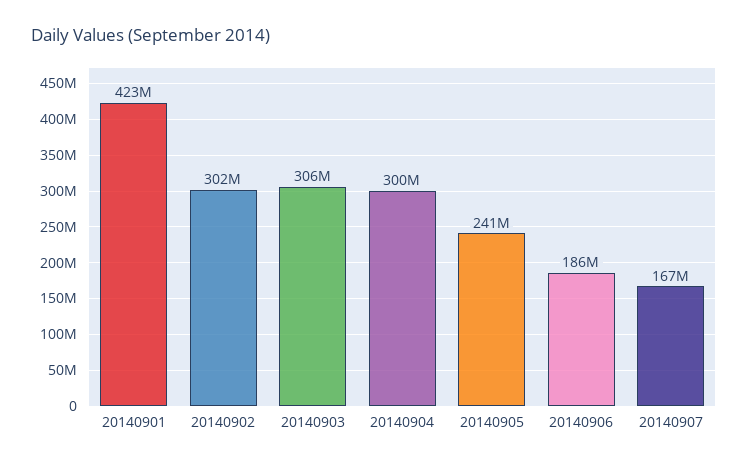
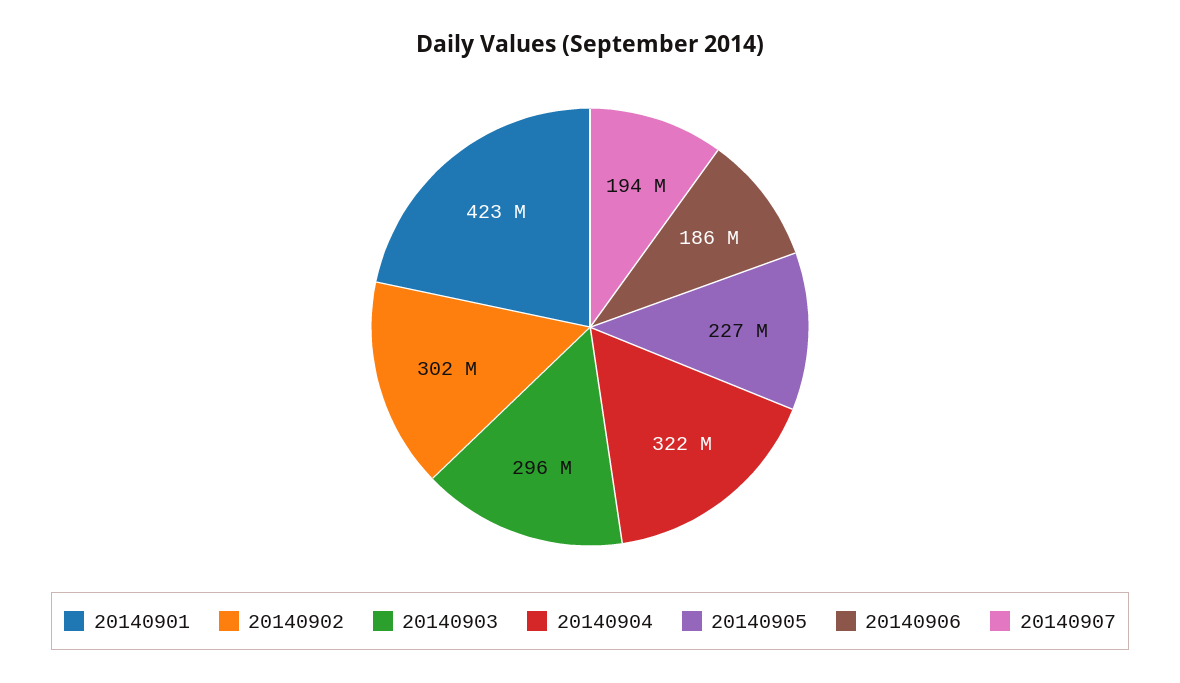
20140903: 306000000 -> 296000000
20140904: 300000000 -> 322000000
20140905: 241000000 -> 227000000
20140907: 167000000 -> 194000000

